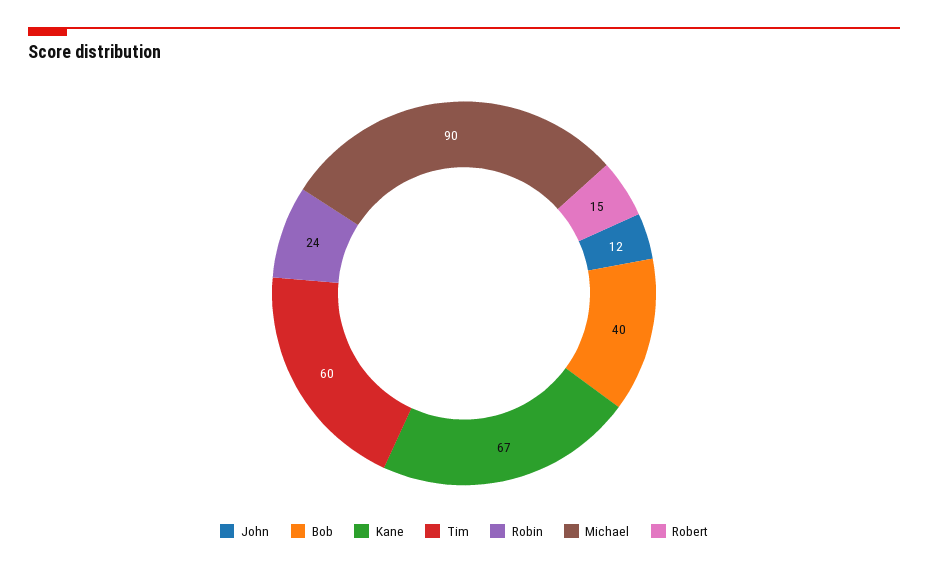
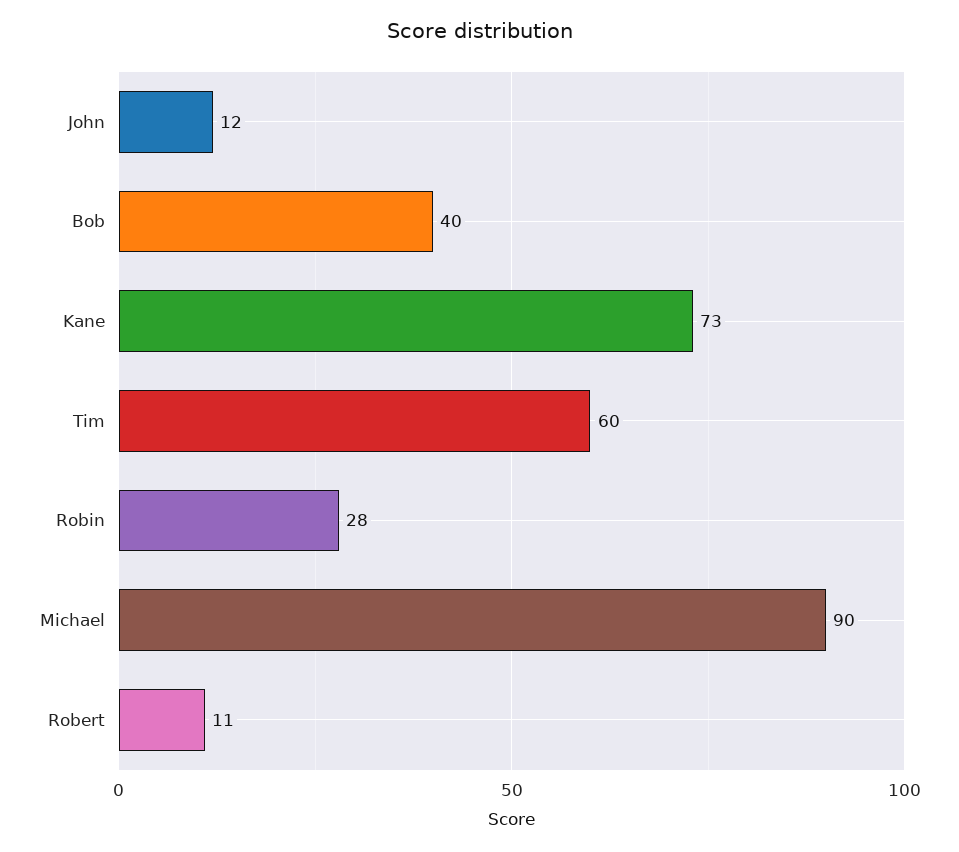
Kane: 67 -> 73
Robin: 24 -> 28
Robert: 15 -> 11

